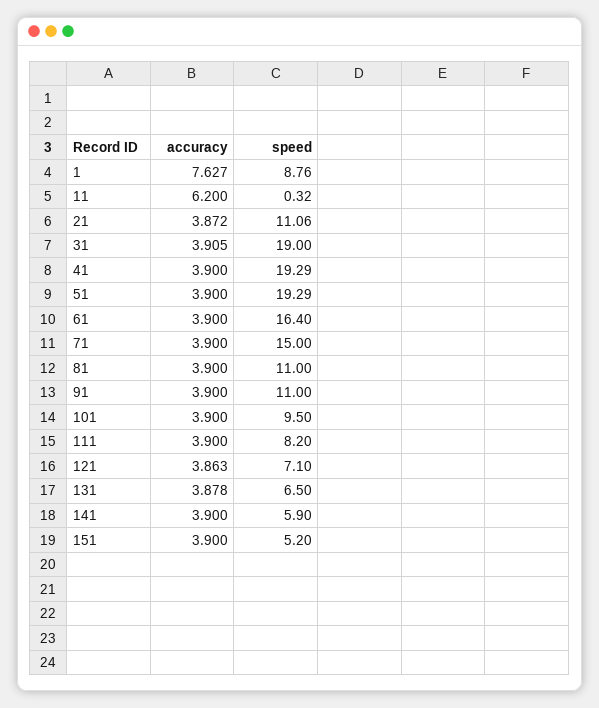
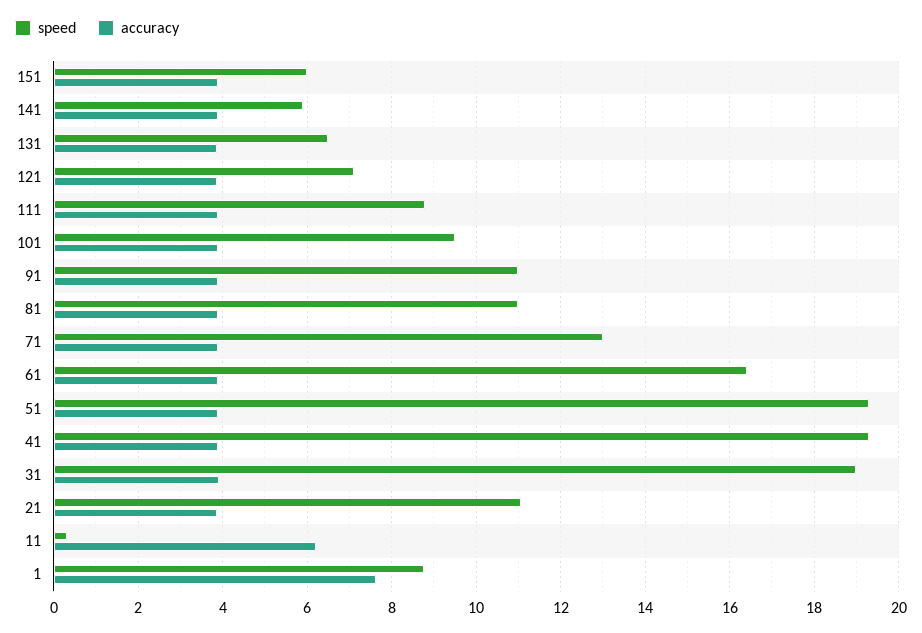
speed, 71: 15 -> 13
speed, 111: 8.2 -> 8.8
speed, 151: 5.2 -> 6

